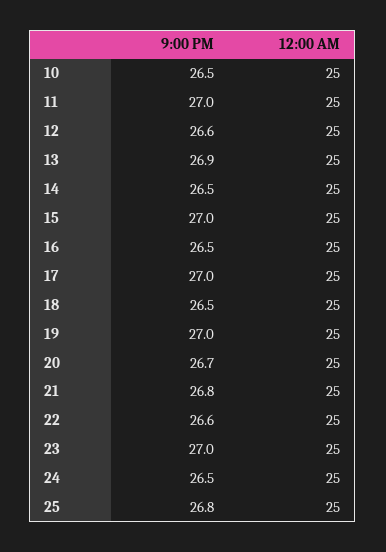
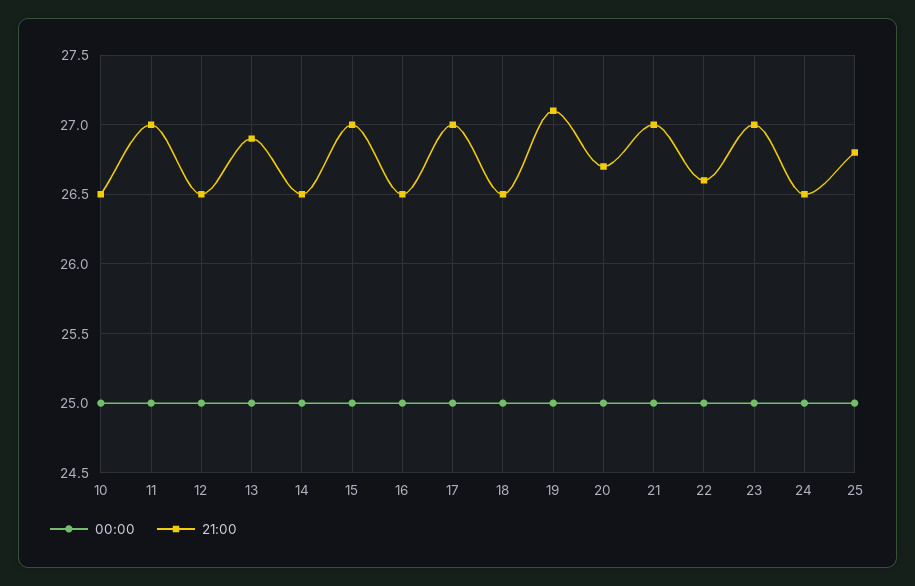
9:00 PM, 12: 26.6 -> 26.5
9:00 PM, 19: 27 -> 27.1
9:00 PM, 21: 26.8 -> 27

